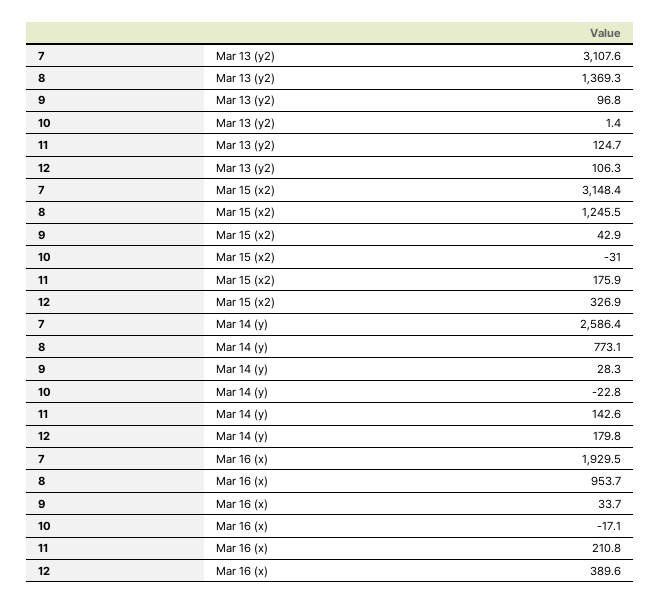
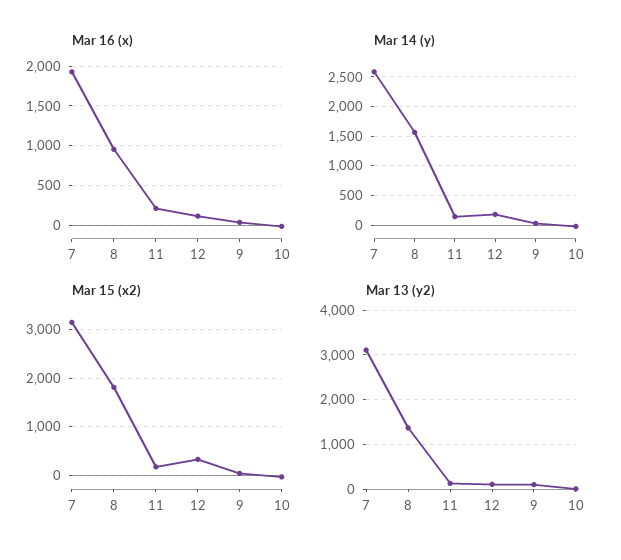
Mar 15 (x2), 8: 1245.5 -> 1800
Mar 14 (y), 8: 773.1 -> 1500
Mar 16 (x), 12: 389.6 -> 100

